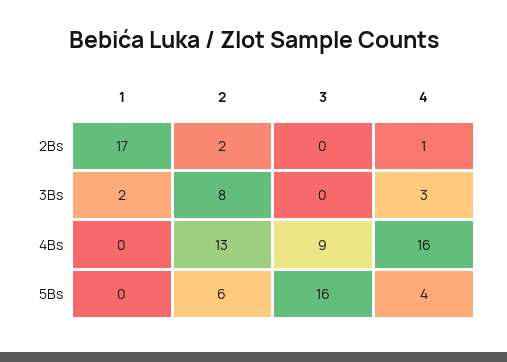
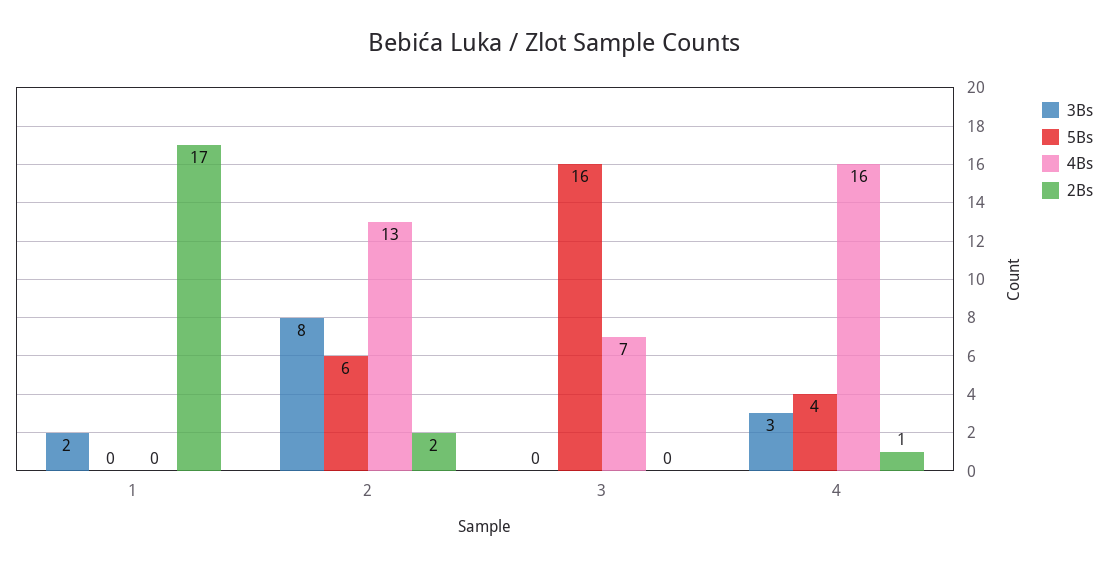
4Bs, 3: 9 -> 7

